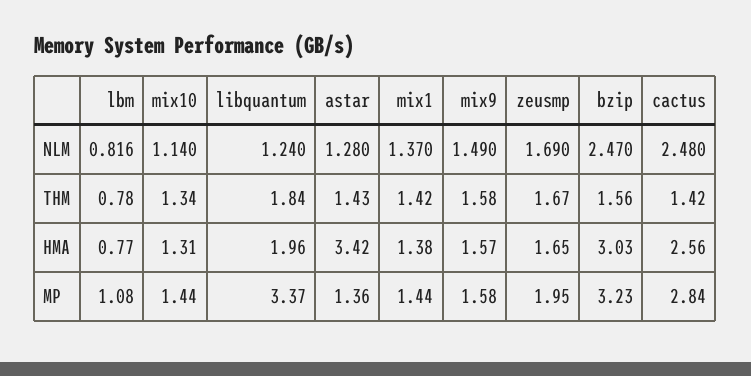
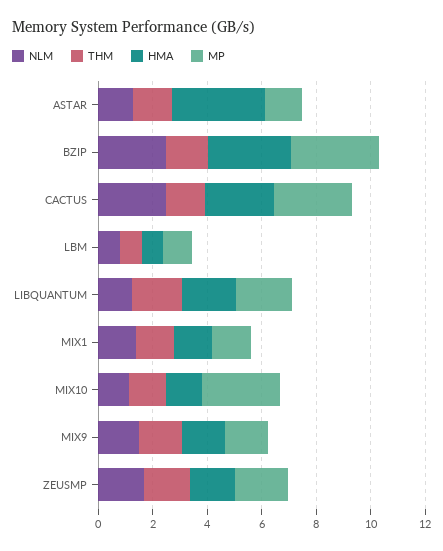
MP, mix10: 1.44 -> 3
MP, libquantum: 3.37 -> 2

